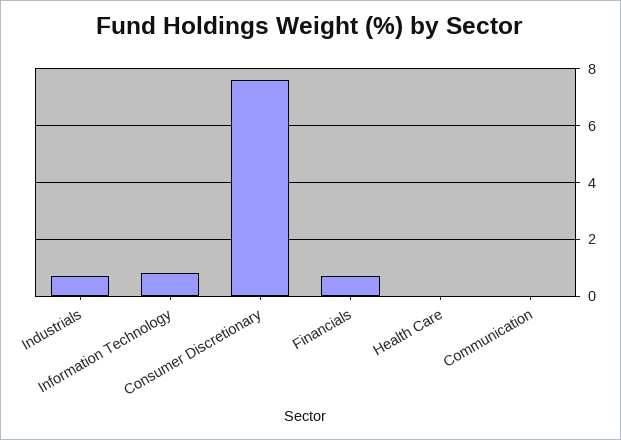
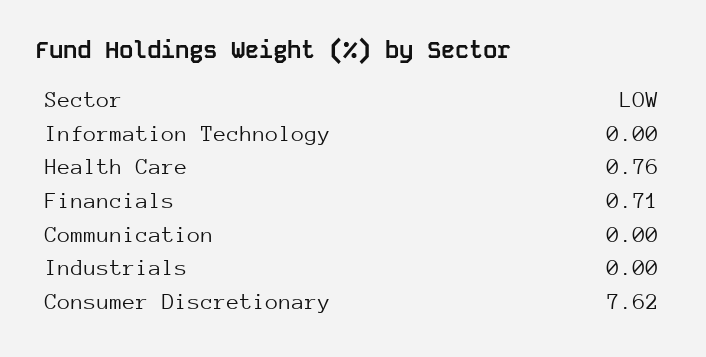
Industrials: 0.75 -> 0
Information Technology: 0.75 -> 0
Health Care: 0 -> 0.76

